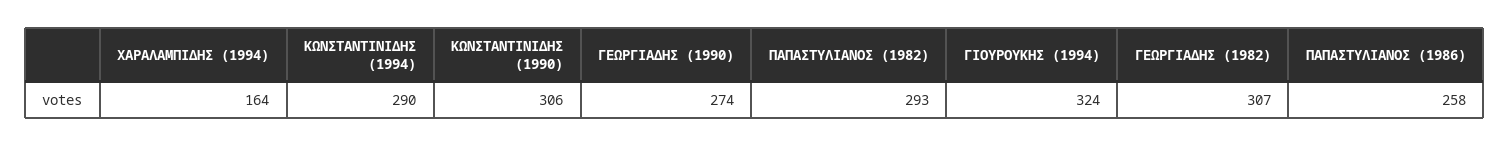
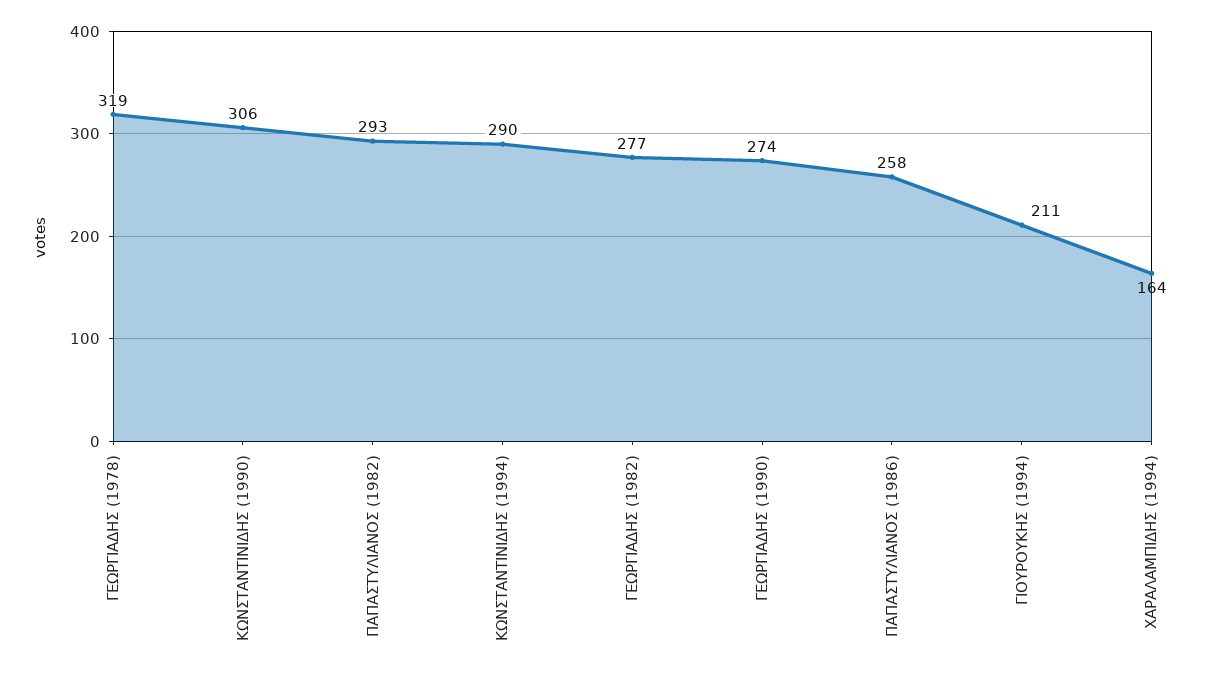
ΓΙΟΥΡΟΥΚΗΣ (1994): 324 -> 211
ΓΕΩΡΓΙΑΔΗΣ (1982): 307 -> 277
ΓΕΩΡΓΙΑΔΗΣ (1978): none -> 319

